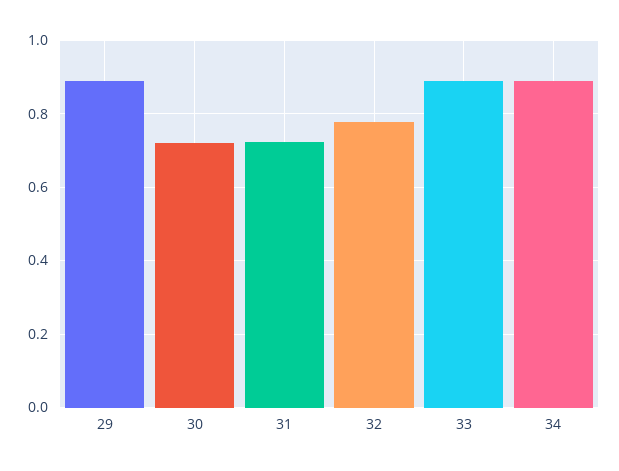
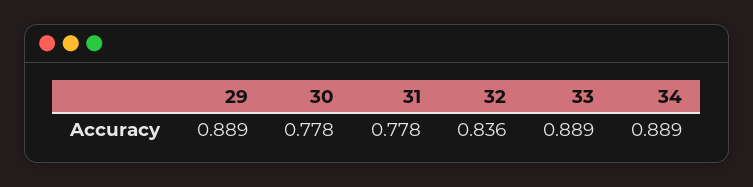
30: 0.72 -> 0.778
31: 0.72 -> 0.778
32: 0.78 -> 0.836

